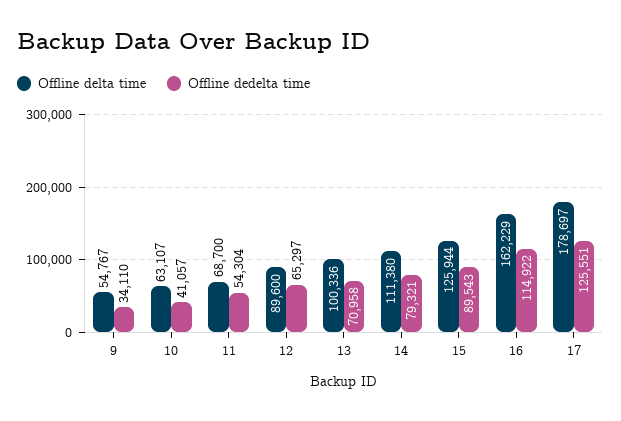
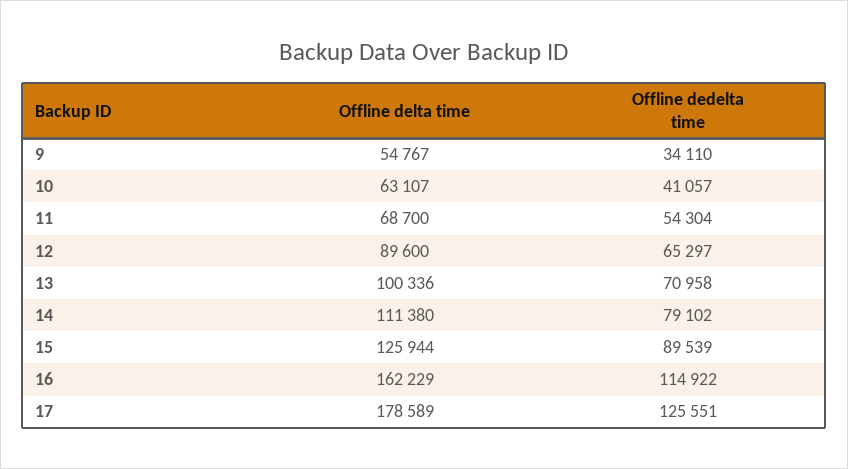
Offline dedelta time, 14: 79321 -> 79102
Offline dedelta time, 15: 89543 -> 89539
Offline delta time, 17: 178697 -> 178589

